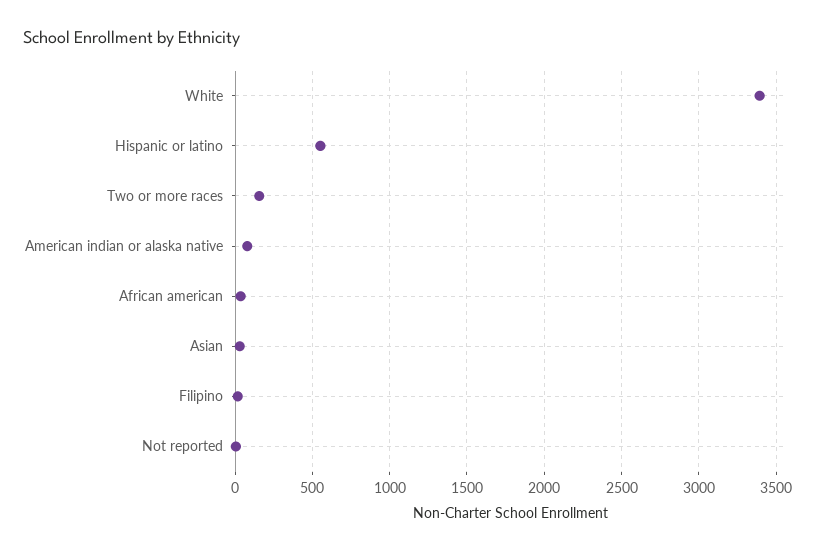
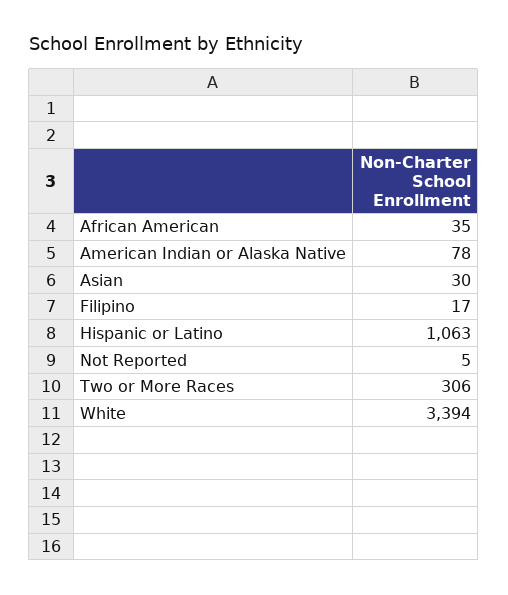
Hispanic or latino: 550 -> 1063
Two or more races: 150 -> 306

